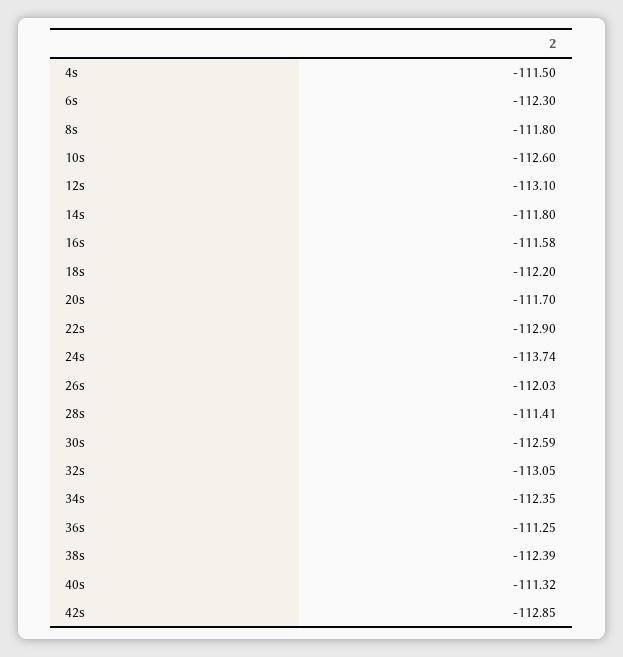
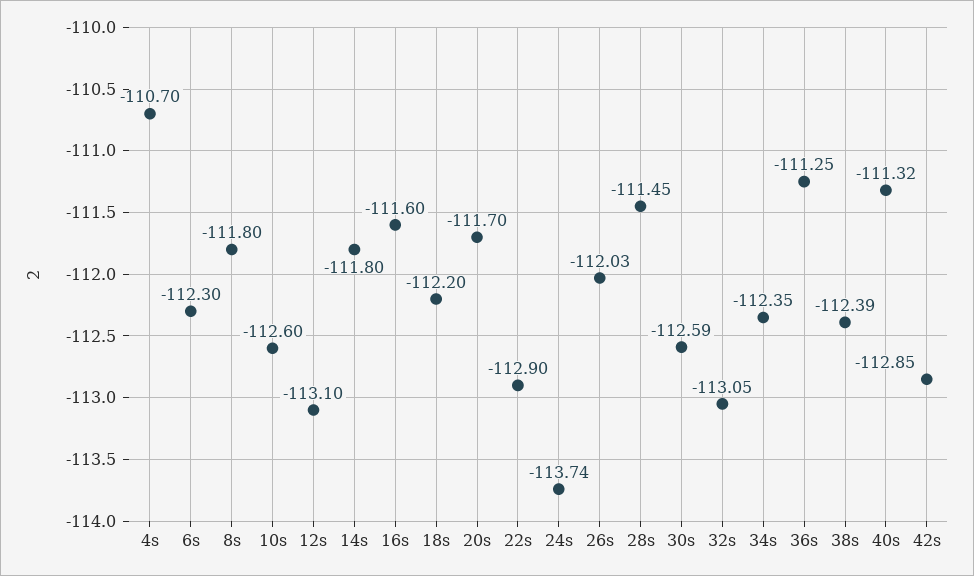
4s: -111.5 -> -110.7
16s: -111.58 -> -111.6
28s: -111.41 -> -111.45

